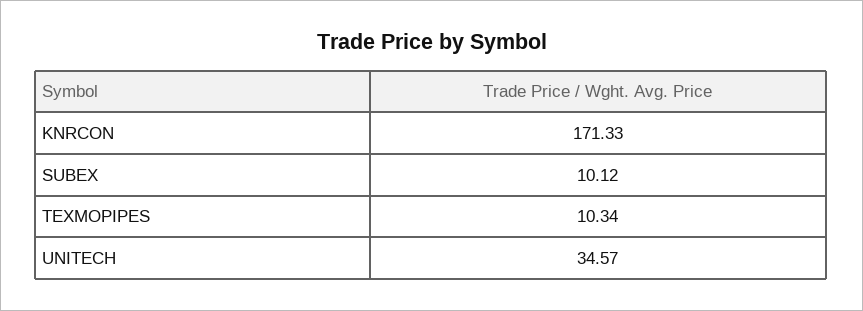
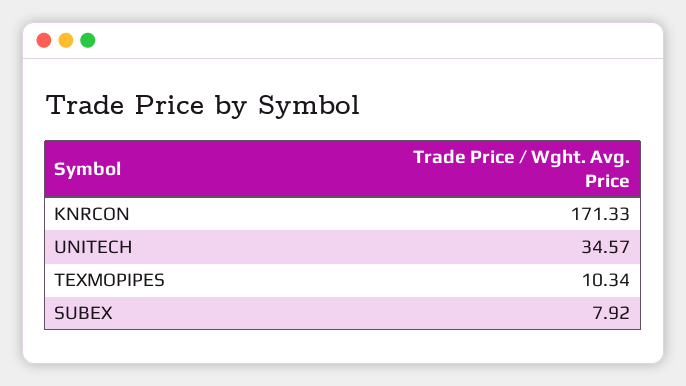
SUBEX: 10.12 -> 7.92

